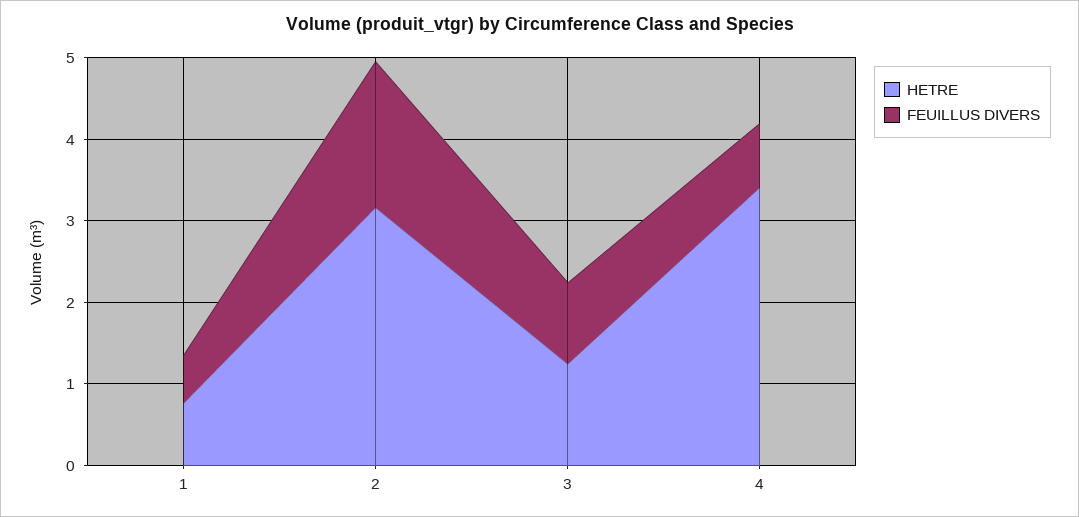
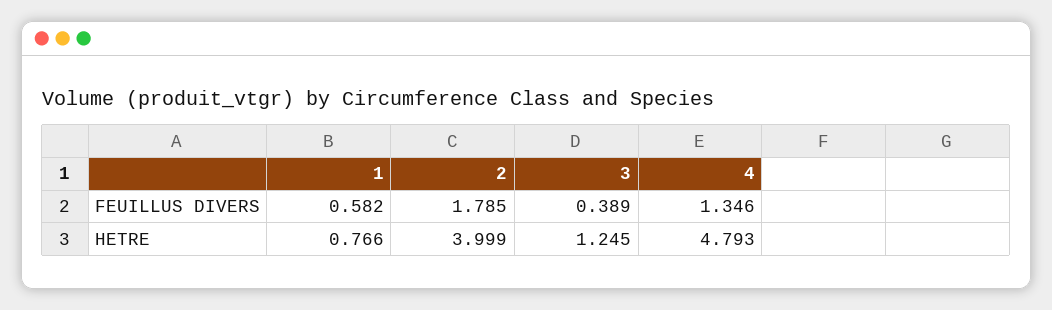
HETRE, 2: 3.2 -> 3.999
FEUILLUS DIVERS, 3: 1 -> 0.389
HETRE, 4: 3.4 -> 4.793
FEUILLUS DIVERS, 4: 0.8 -> 1.346

